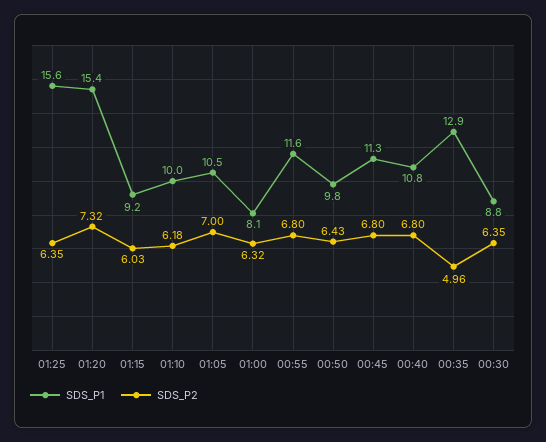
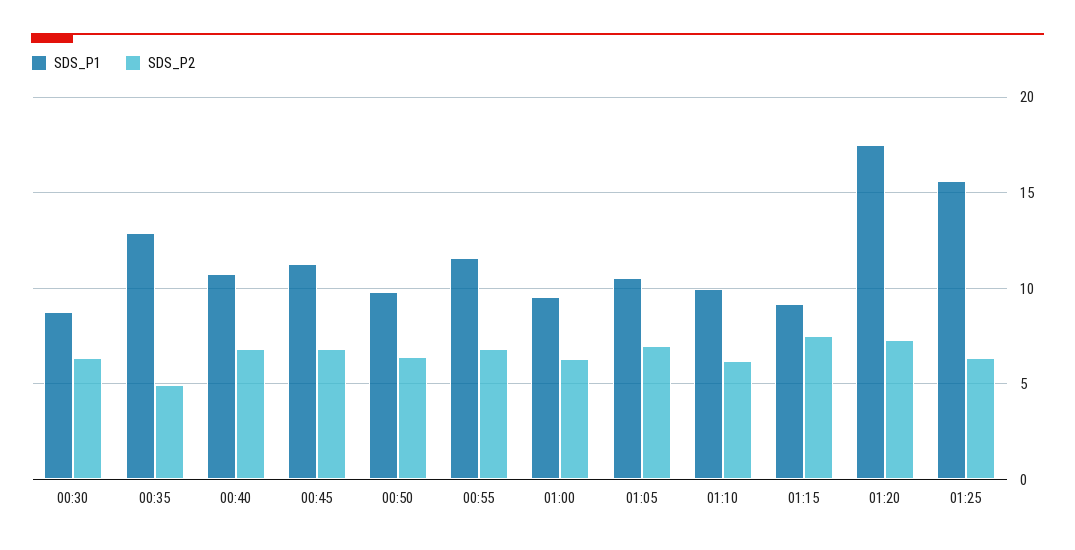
SDS_P1, 01:20: 15.4 -> 17.5
SDS_P2, 01:15: 6.03 -> 7.5
SDS_P1, 01:00: 8.1 -> 9.5

